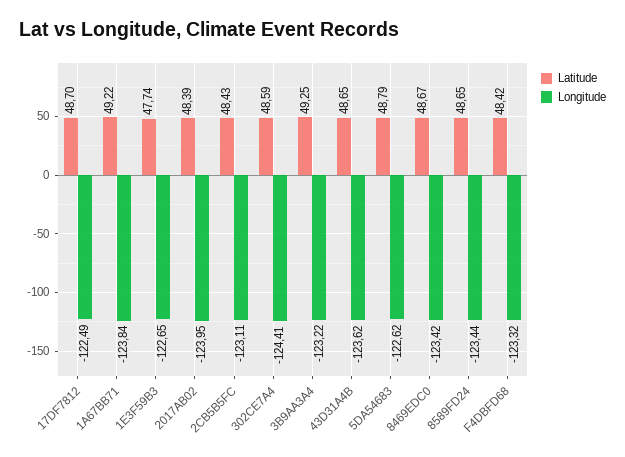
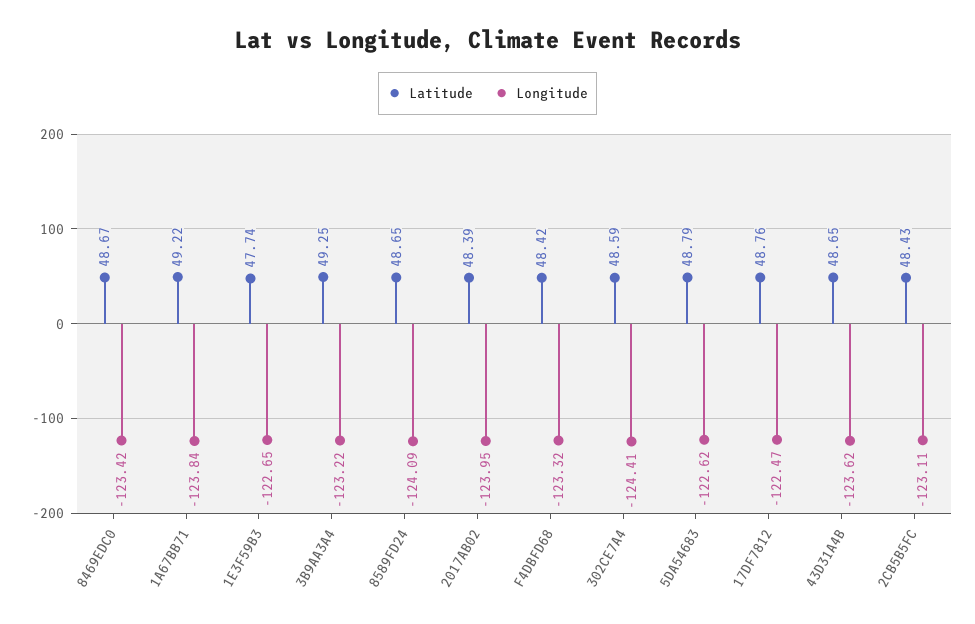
Latitude, 17DF7812: 48.7 -> 48.76
Longitude, 17DF7812: -122.49 -> -122.47
Longitude, 8589FD24: -123.44 -> -124.09

